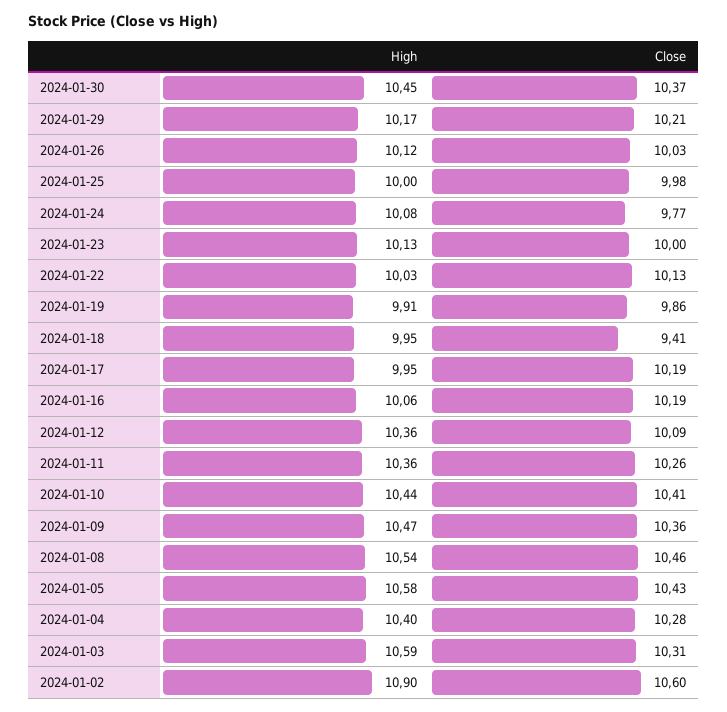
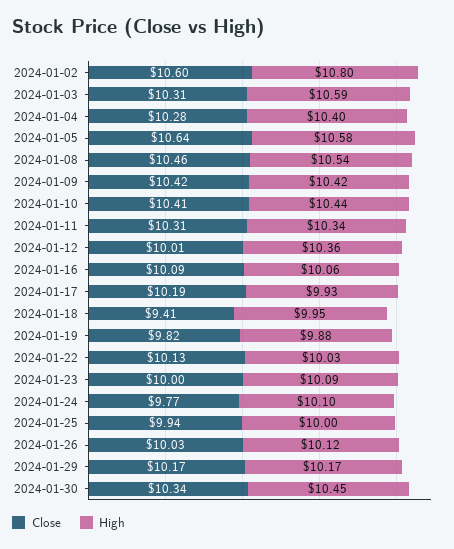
Close, 2024-01-30: 10.37 -> 10.34
Close, 2024-01-29: 10.21 -> 10.17
Close, 2024-01-25: 9.98 -> 9.94
High, 2024-01-24: 10.08 -> 10.1
High, 2024-01-23: 10.13 -> 10.09
High, 2024-01-19: 9.91 -> 9.88
Close, 2024-01-19: 9.86 -> 9.82
High, 2024-01-17: 9.95 -> 9.93
Close, 2024-01-16: 10.19 -> 10.09
Close, 2024-01-12: 10.09 -> 10.01
High, 2024-01-11: 10.36 -> 10.34
Close, 2024-01-11: 10.26 -> 10.31
High, 2024-01-09: 10.47 -> 10.42
Close, 2024-01-09: 10.36 -> 10.42
Close, 2024-01-05: 10.43 -> 10.64
High, 2024-01-02: 10.9 -> 10.8

